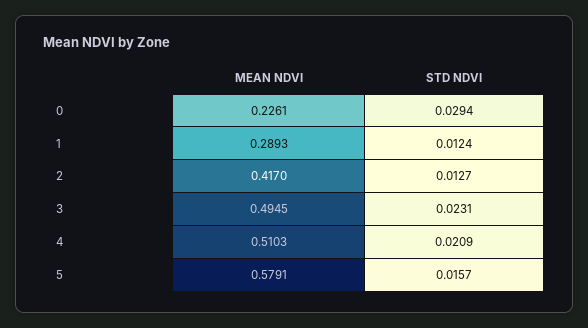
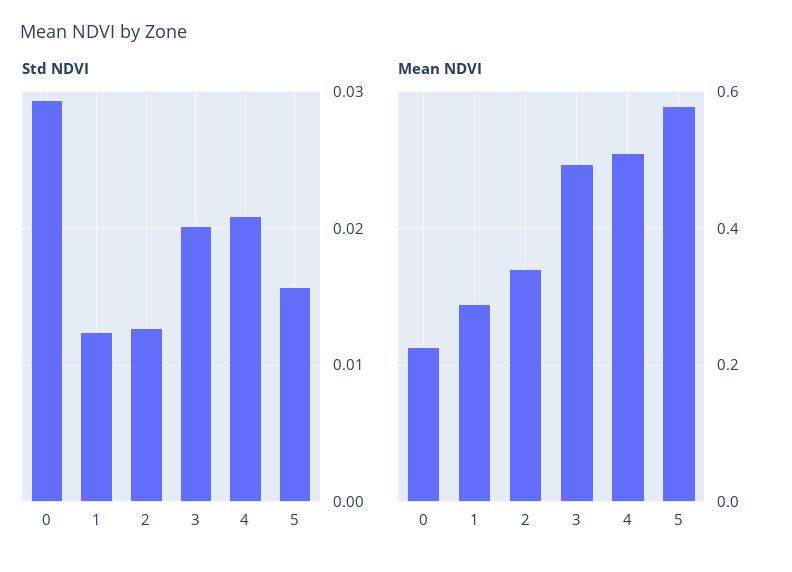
MEAN NDVI, 2: 0.417 -> 0.34
STD NDVI, 3: 0.0231 -> 0.02

